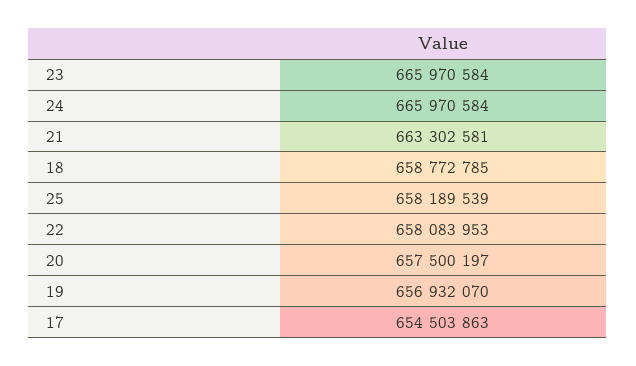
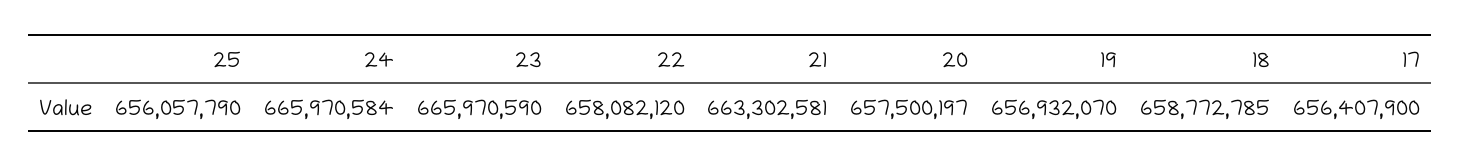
23: 665970584 -> 665970590
25: 658189539 -> 656057790
22: 658083953 -> 658082120
17: 654503863 -> 656407900

